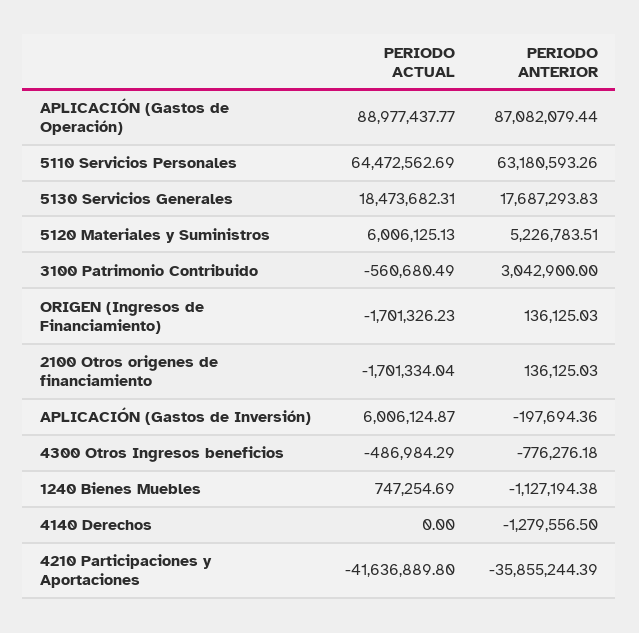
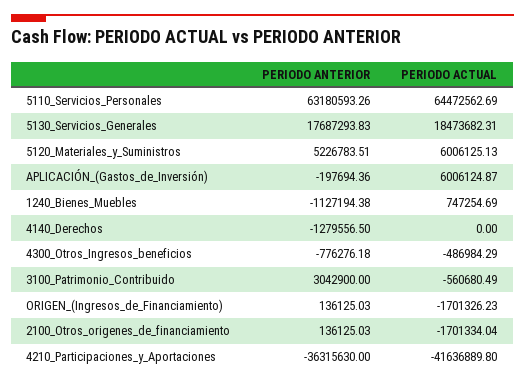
PERIODO ACTUAL, APLICACIÓN (Gastos de Operación): 88977437.77 -> none
PERIODO ANTERIOR, APLICACIÓN (Gastos de Operación): 87082079.44 -> none
PERIODO ANTERIOR, 4210 Participaciones y Aportaciones: -35855244.39 -> -36315630

